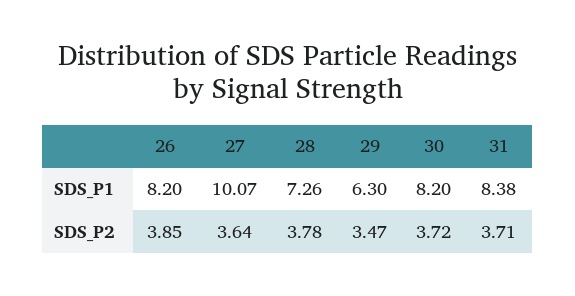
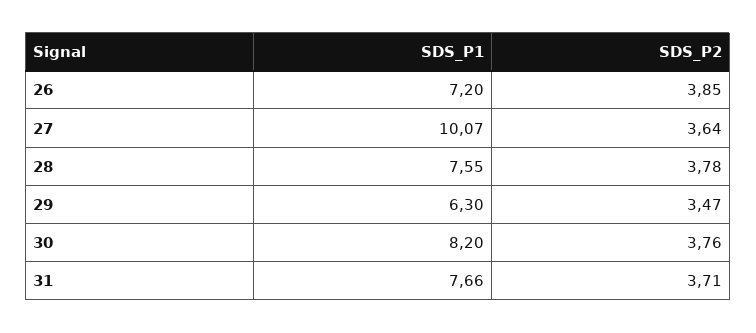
26, SDS_P1: 8.2 -> 7.2
28, SDS_P1: 7.26 -> 7.55
31, SDS_P1: 8.38 -> 7.66
30, SDS_P2: 3.72 -> 3.76

